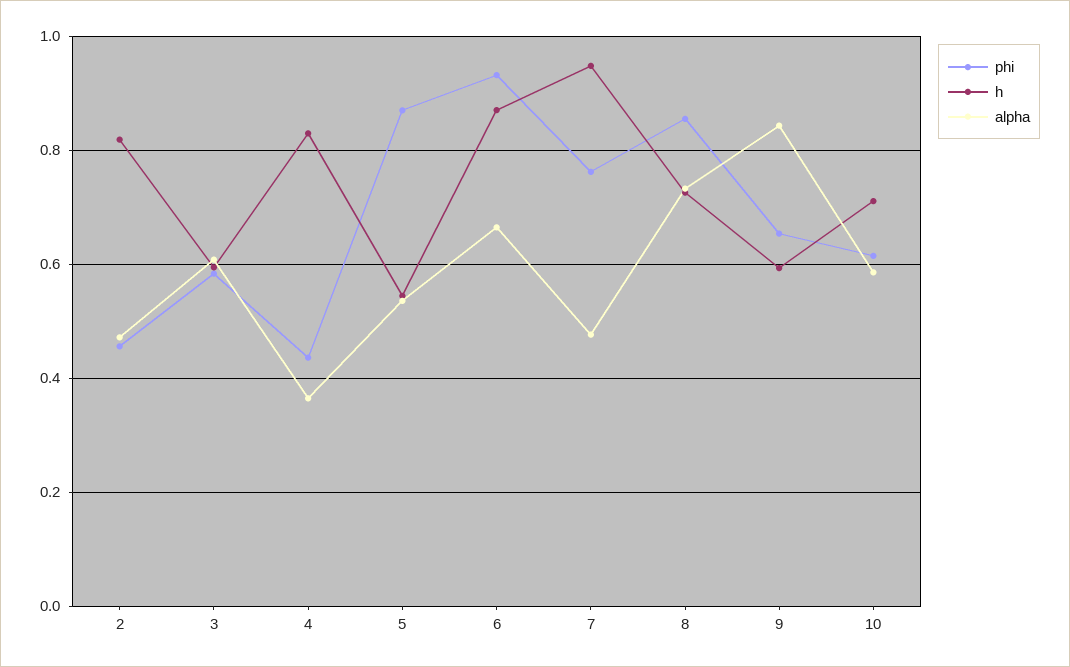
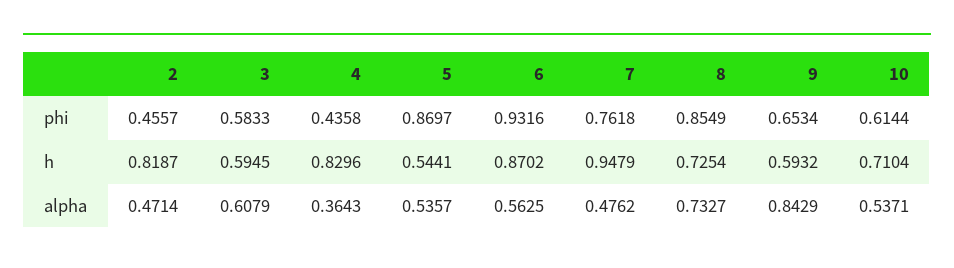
alpha, 6: 0.66 -> 0.5625
alpha, 10: 0.58 -> 0.5371

